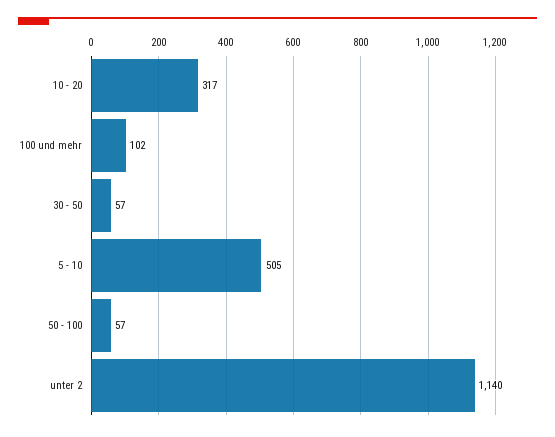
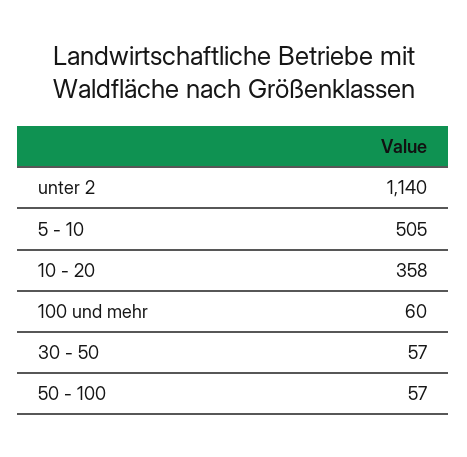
10 - 20: 317 -> 358
100 und mehr: 102 -> 60

